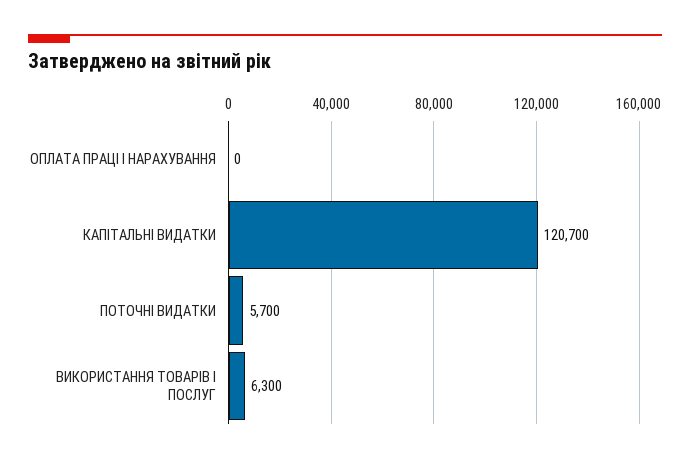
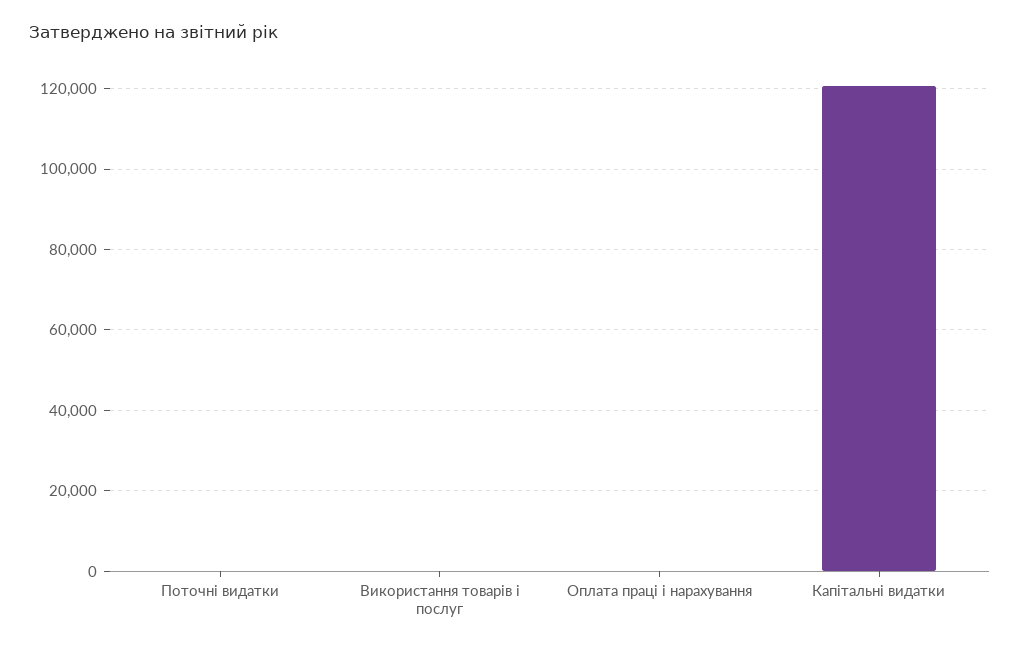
ПОТОЧНІ ВИДАТКИ: 5700 -> 0
ВИКОРИСТАННЯ ТОВАРІВ І ПОСЛУГ: 6300 -> 0

